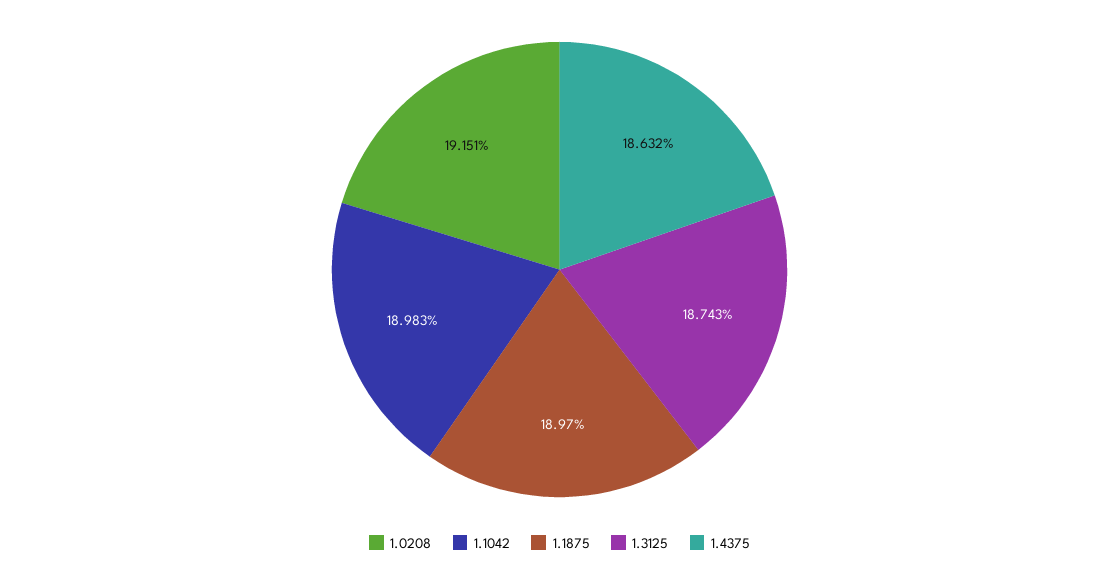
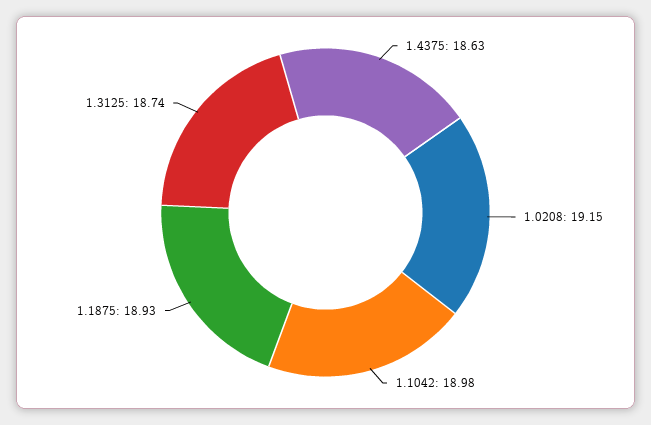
1.1875: 18.97 -> 18.93

